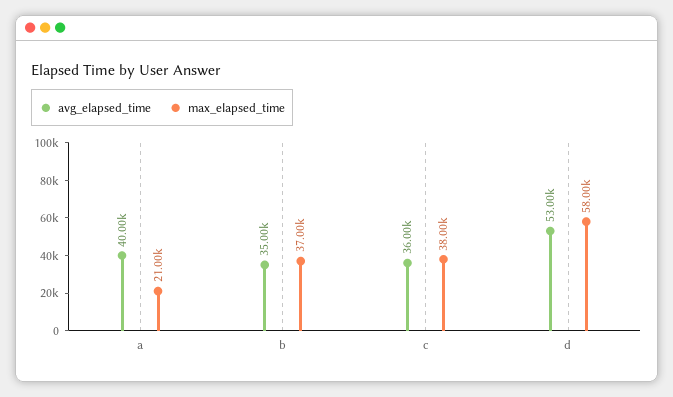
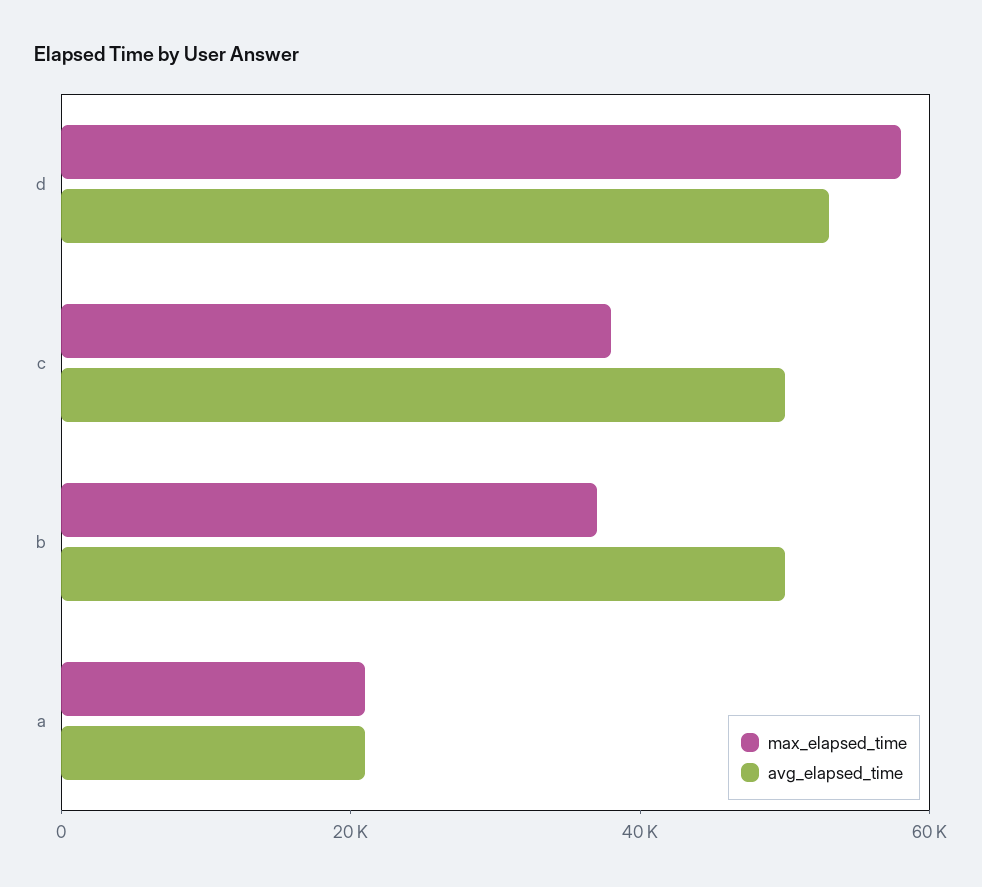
avg_elapsed_time, a: 40000 -> 20000
avg_elapsed_time, b: 35000 -> 50000
avg_elapsed_time, c: 36000 -> 50000

